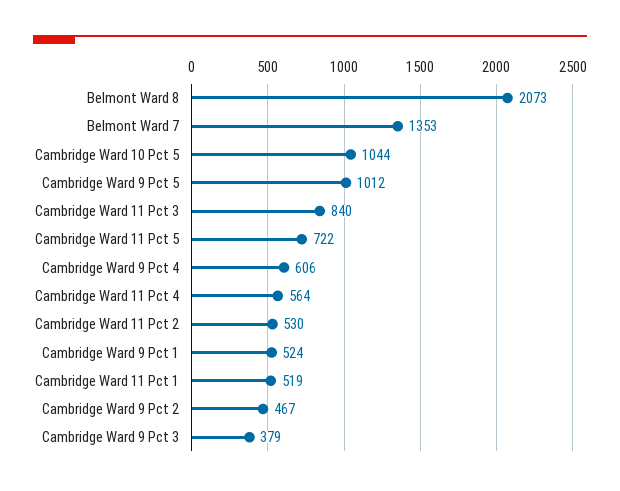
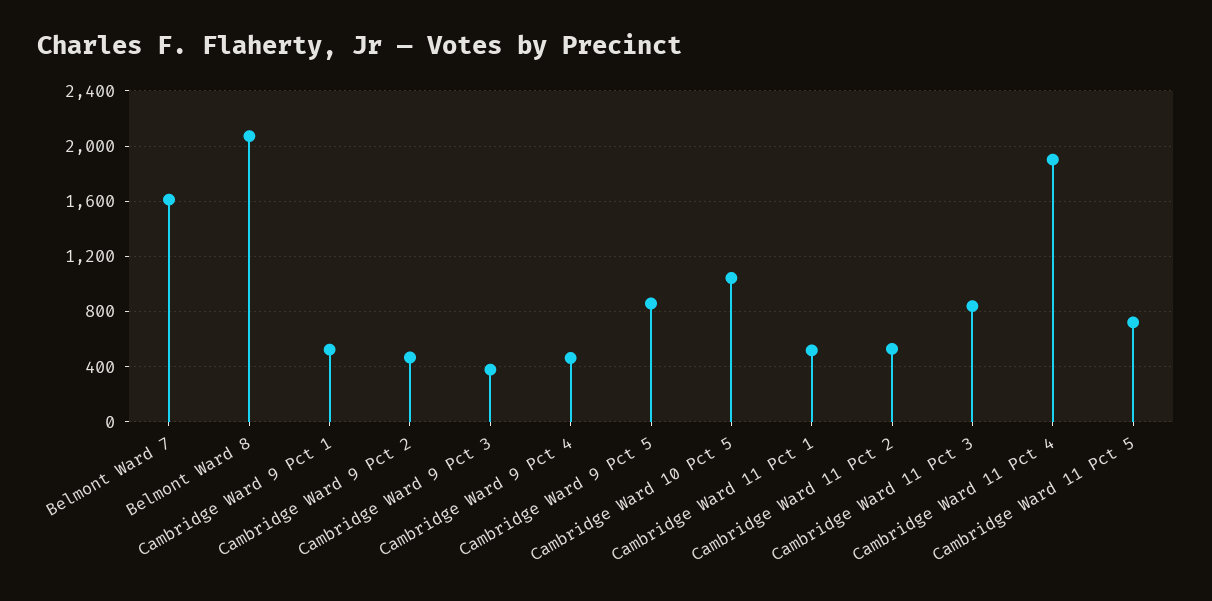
Belmont Ward 7: 1353 -> 1600
Cambridge Ward 9 Pct 5: 1012 -> 850
Cambridge Ward 9 Pct 4: 606 -> 450
Cambridge Ward 11 Pct 4: 564 -> 1900

